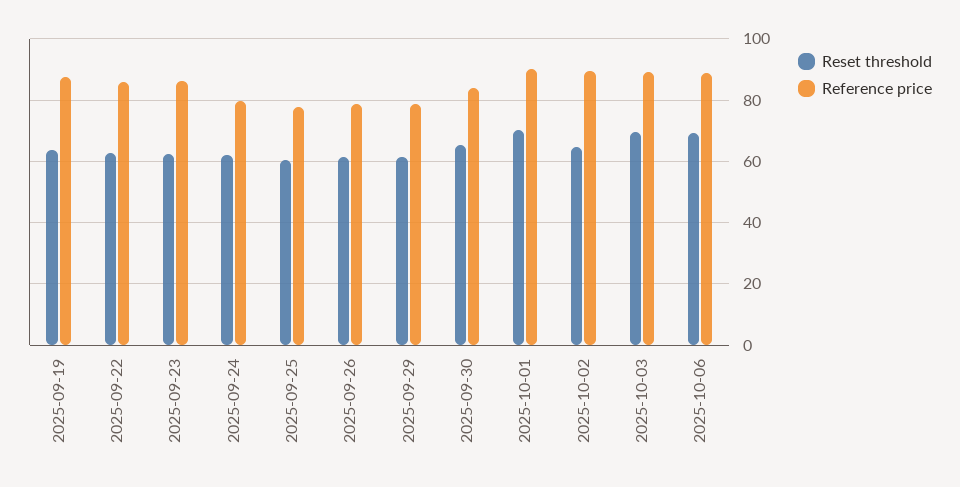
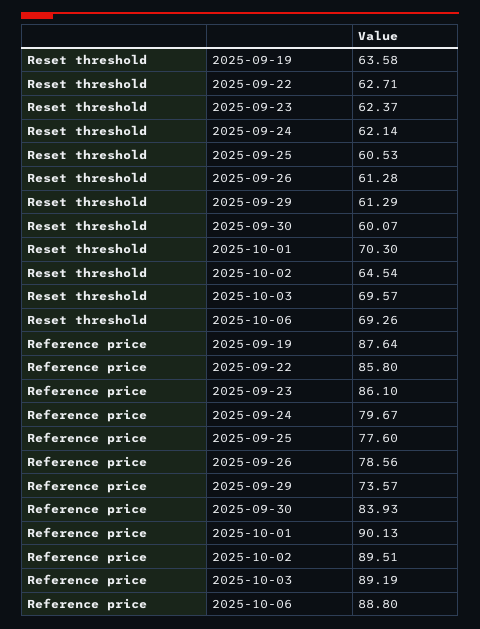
Reference price, 2025-09-29: 78 -> 73.57
Reset threshold, 2025-09-30: 66 -> 60.07

